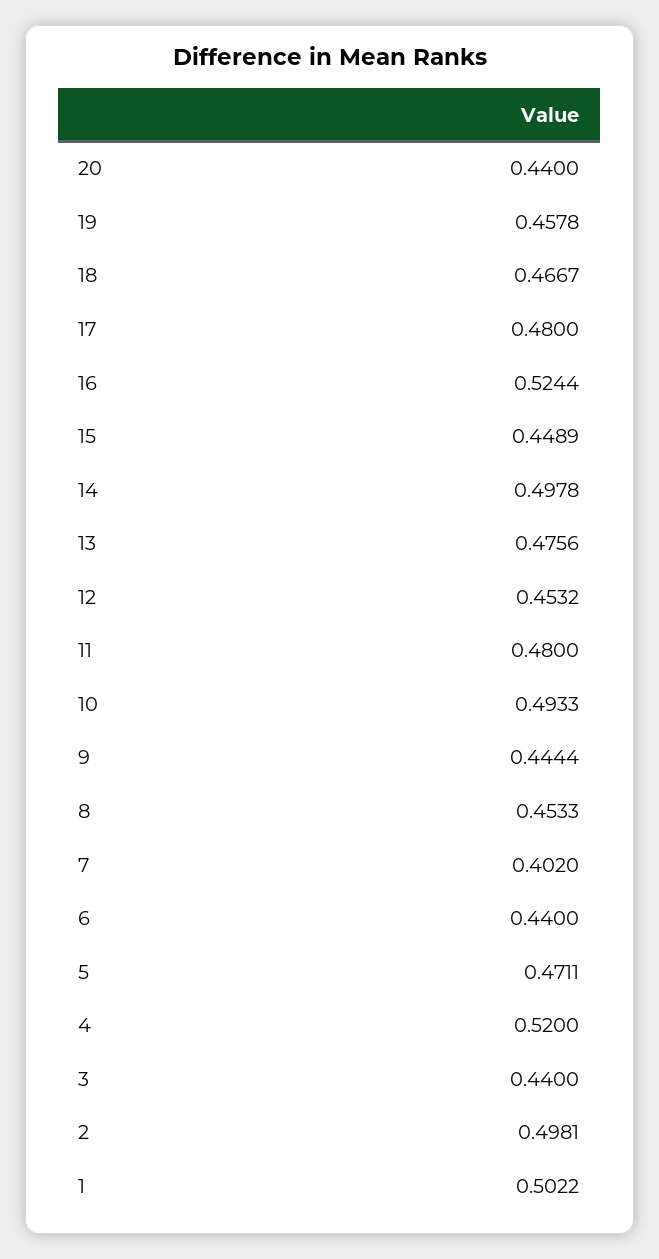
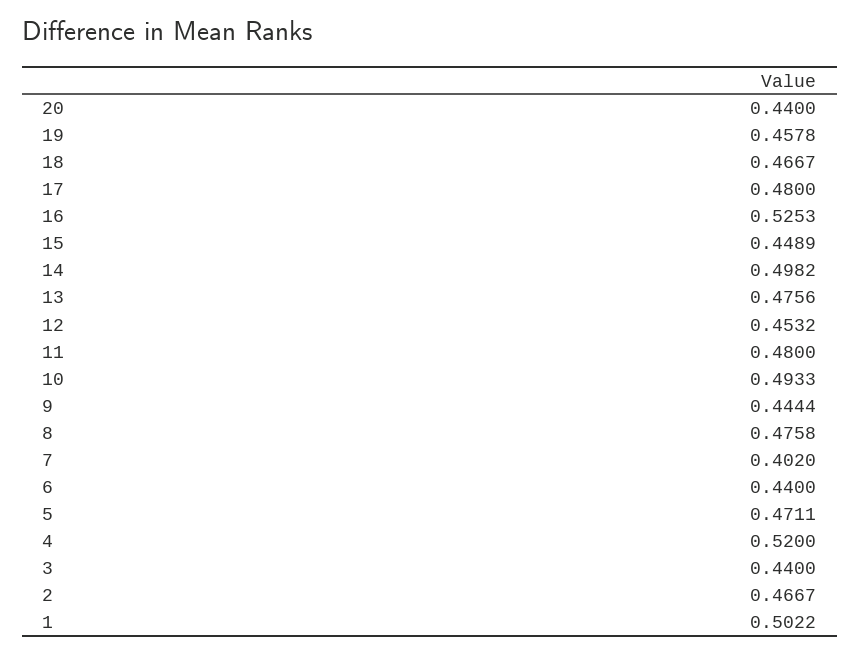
16: 0.5244 -> 0.5253
14: 0.4978 -> 0.4982
8: 0.4533 -> 0.4758
2: 0.4981 -> 0.4667

